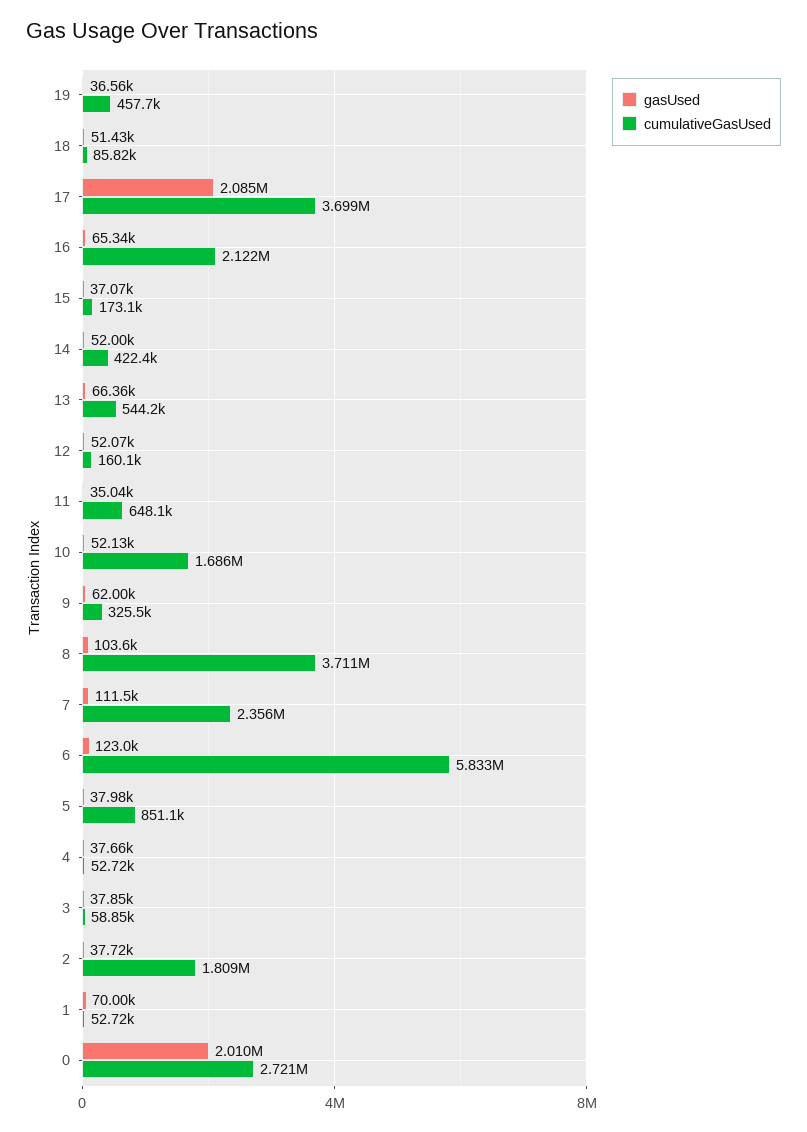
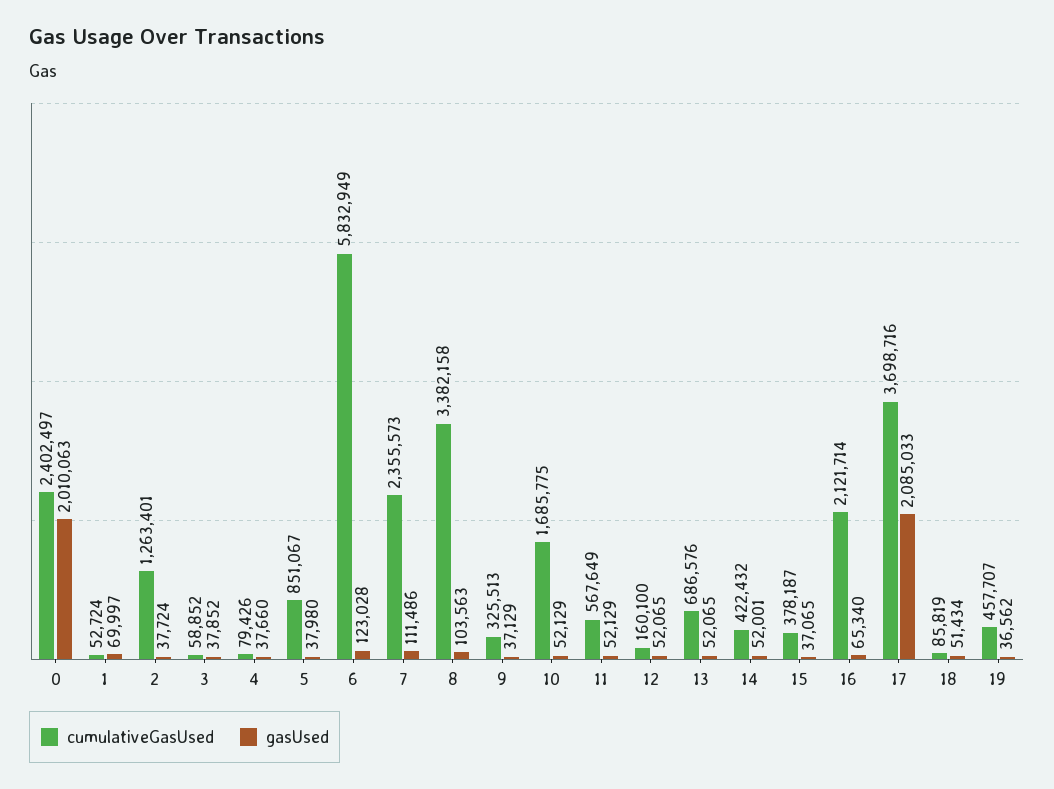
cumulativeGasUsed, 15: 173100 -> 378187
gasUsed, 13: 66360 -> 52065
cumulativeGasUsed, 13: 544200 -> 686576
gasUsed, 11: 35040 -> 52129
cumulativeGasUsed, 11: 648100 -> 567649
gasUsed, 9: 62000 -> 37129
cumulativeGasUsed, 8: 3711000 -> 3382158
cumulativeGasUsed, 4: 52720 -> 79426
cumulativeGasUsed, 2: 1809000 -> 1263401
cumulativeGasUsed, 0: 2721000 -> 2402497

